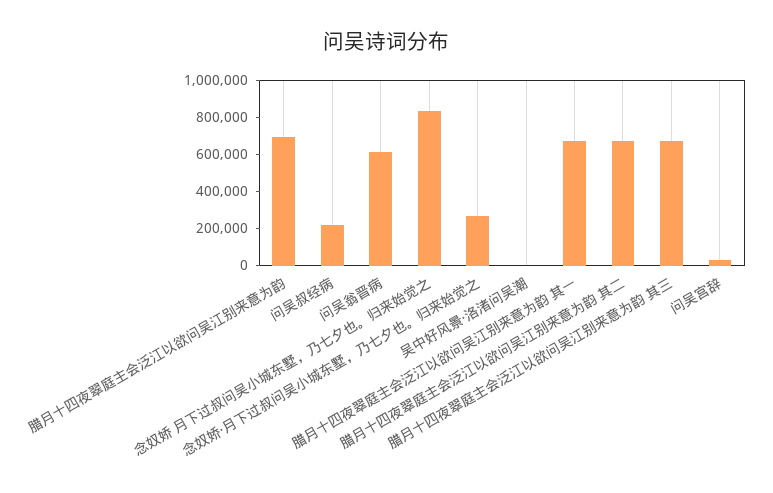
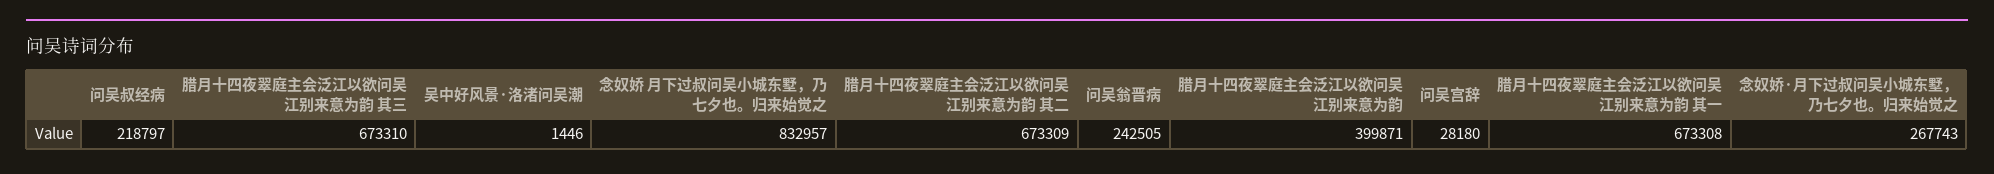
腊月十四夜翠庭主会泛江以欲问吴江别来意为韵: 700000 -> 399871
问吴翁晋病: 600000 -> 242505

